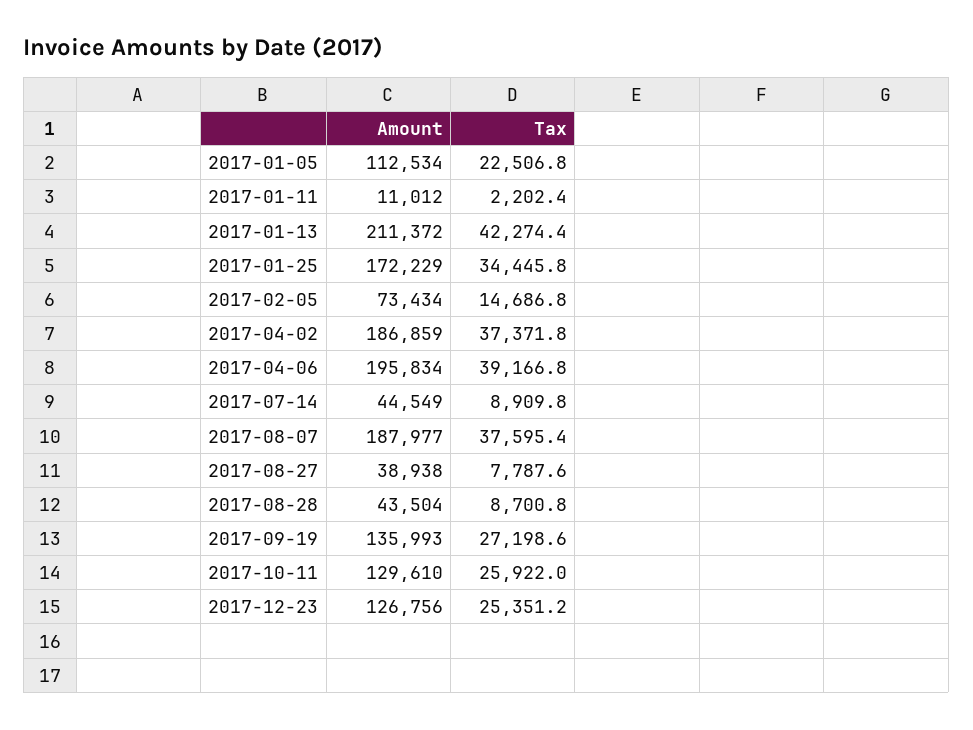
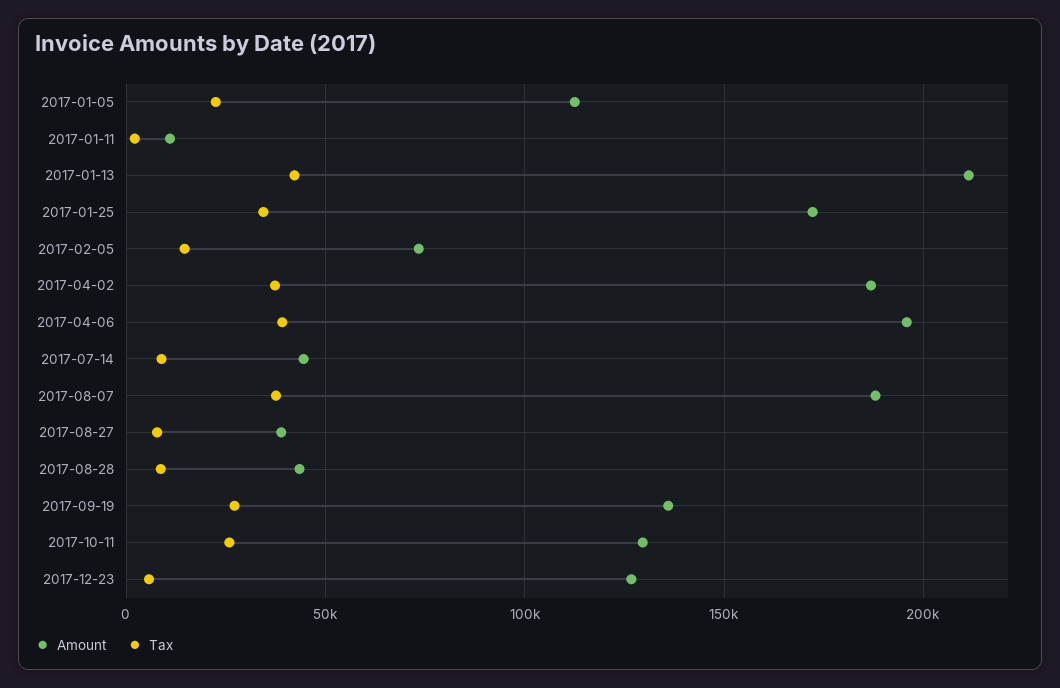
Tax, 2017-12-23: 25351.2 -> 5000

